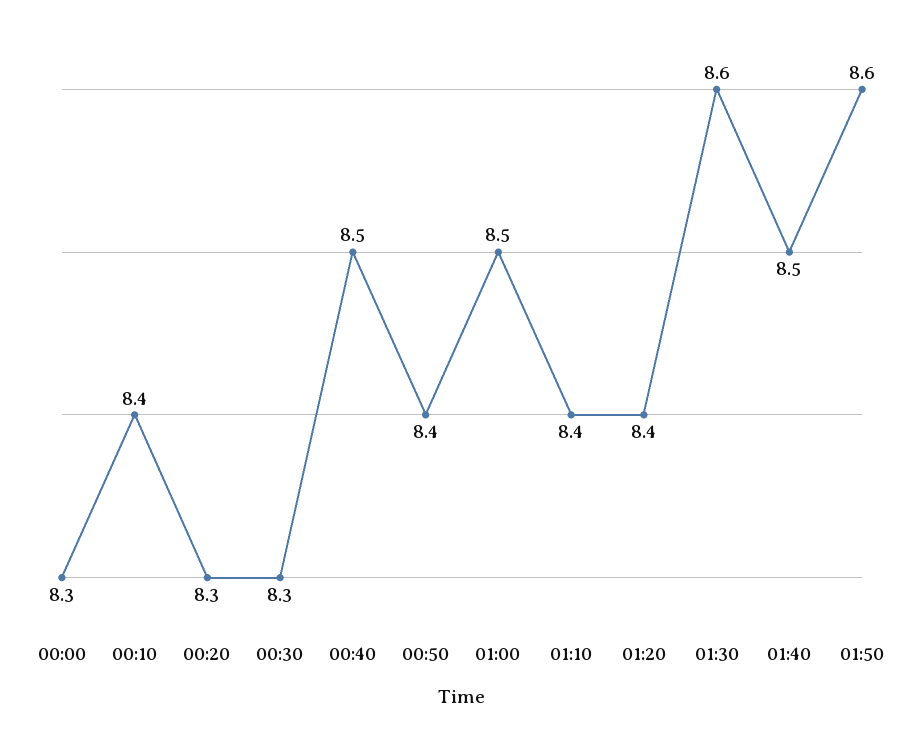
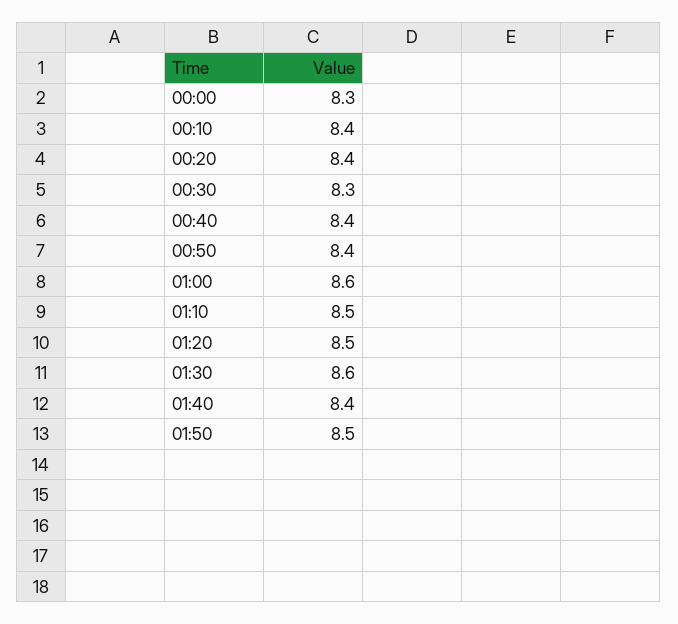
00:20: 8.3 -> 8.4
00:40: 8.5 -> 8.4
01:00: 8.5 -> 8.6
01:10: 8.4 -> 8.5
01:20: 8.4 -> 8.5
01:40: 8.5 -> 8.4
01:50: 8.6 -> 8.5

